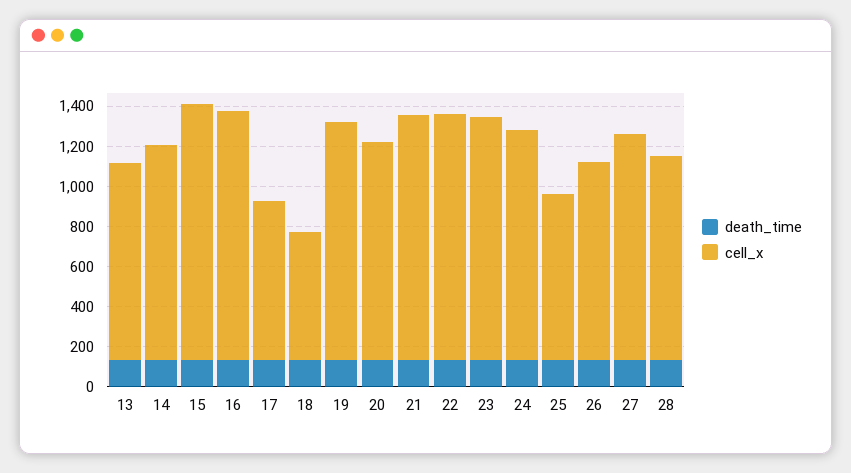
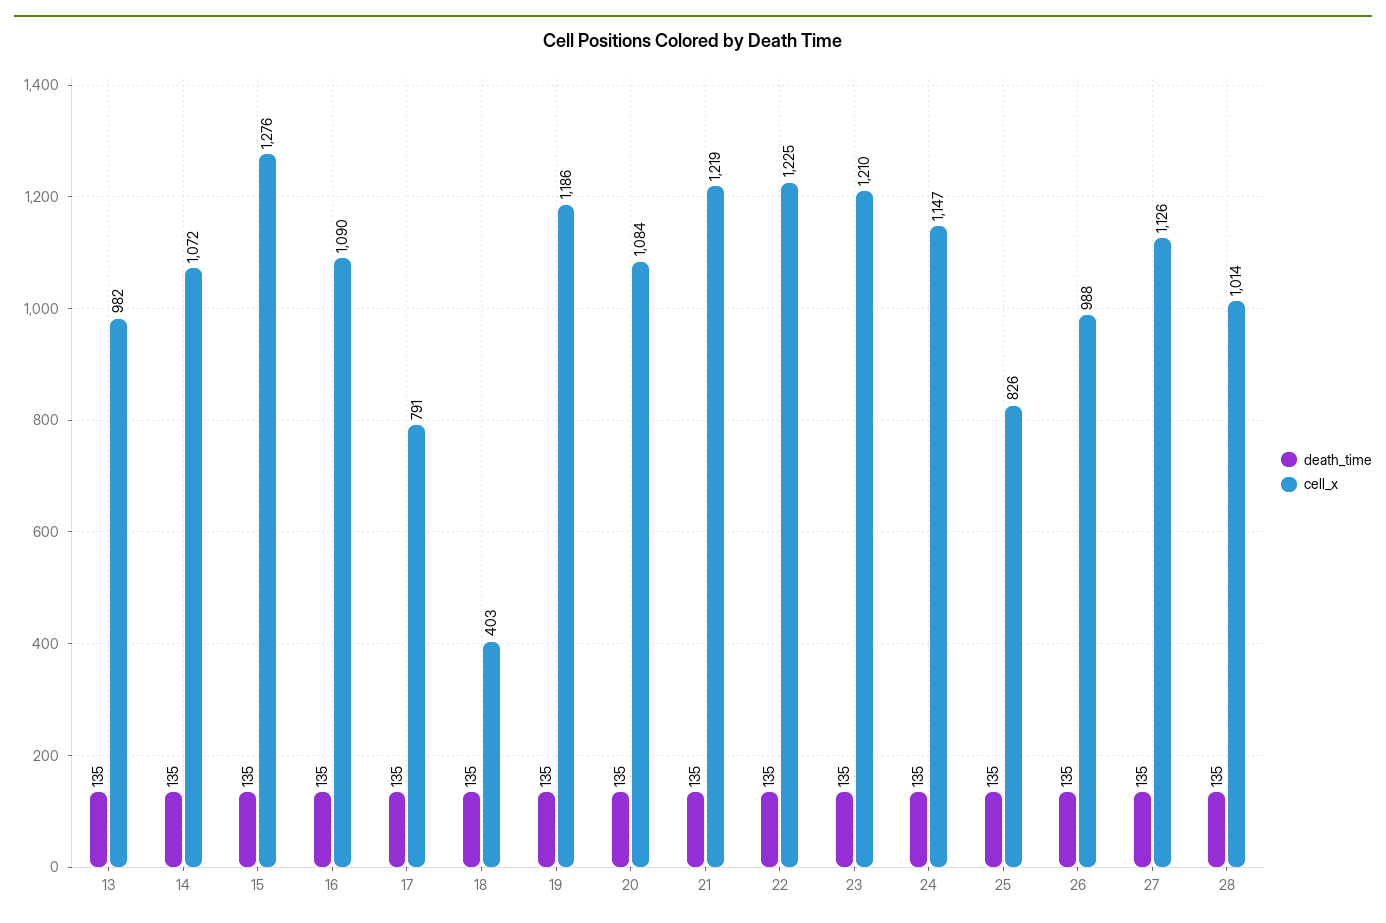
cell_x, 16: 1250 -> 1090
cell_x, 18: 650 -> 403

